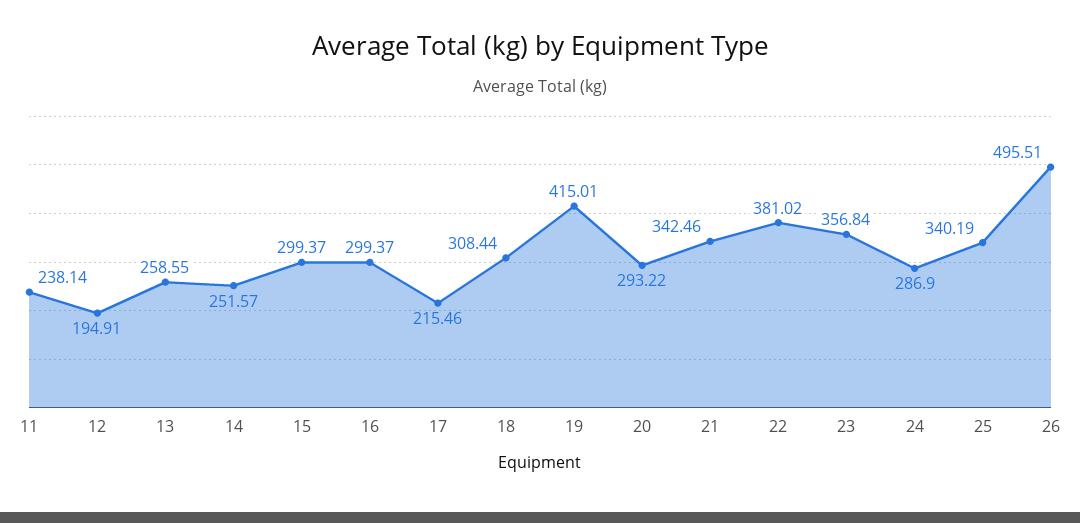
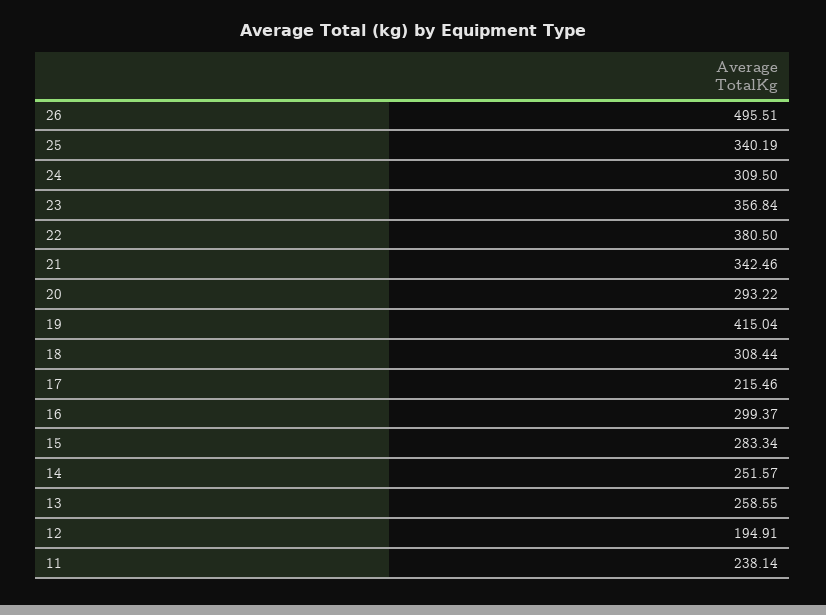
15: 299.37 -> 283.34
19: 415.01 -> 415.04
22: 381.02 -> 380.5
24: 286.9 -> 309.5

